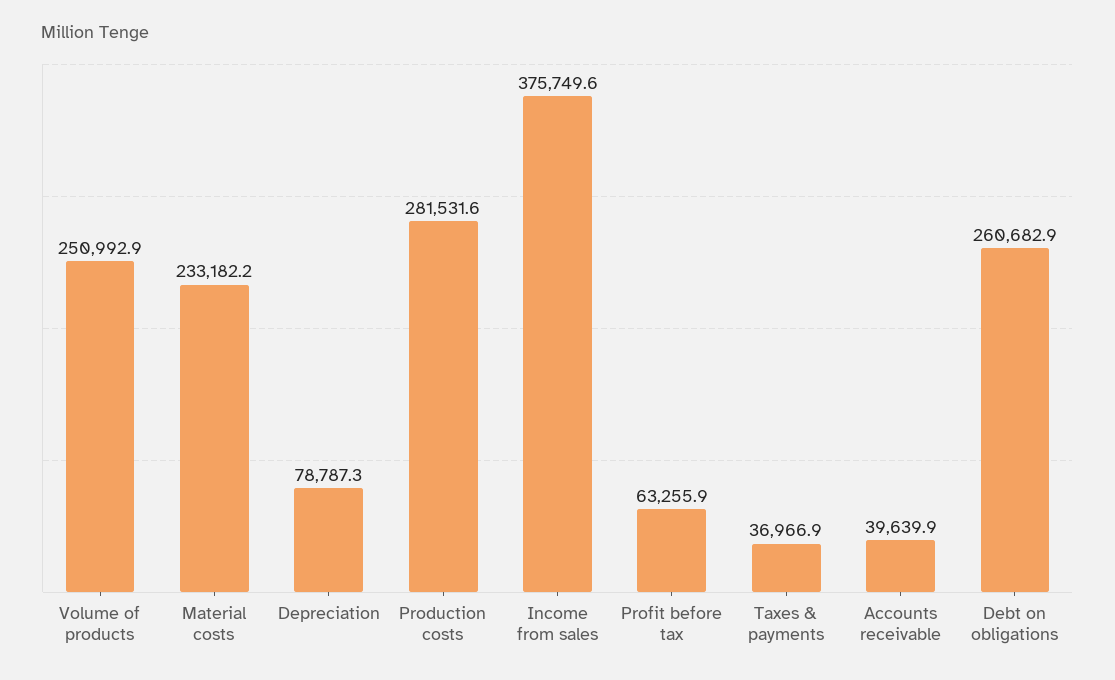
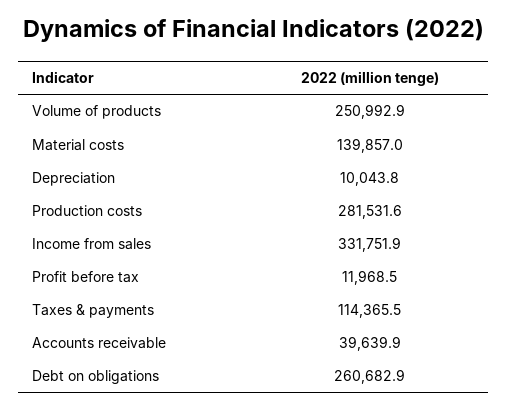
Material costs: 233182.2 -> 139857
Depreciation: 78787.3 -> 10043.8
Income from sales: 375749.6 -> 331751.9
Profit before tax: 63255.9 -> 11968.5
Taxes & payments: 36966.9 -> 114365.5

